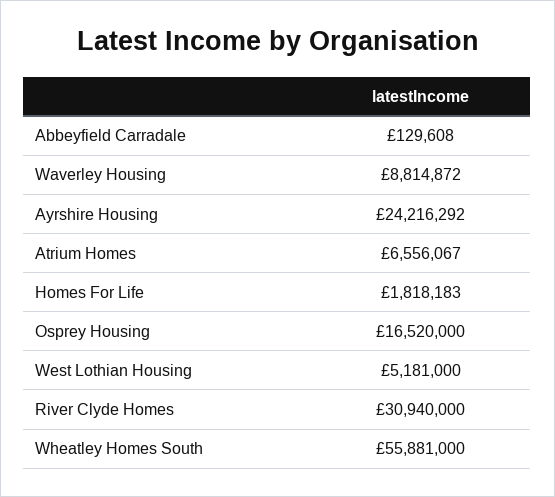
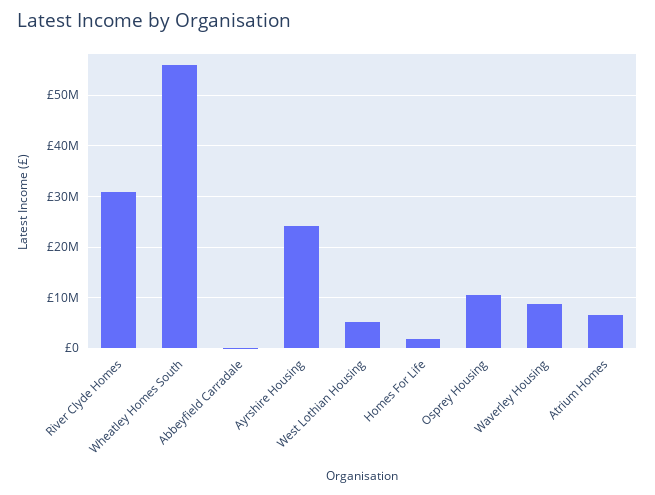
Osprey Housing: 16520000 -> 10000000

